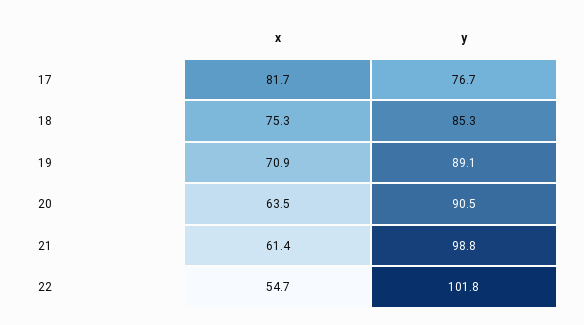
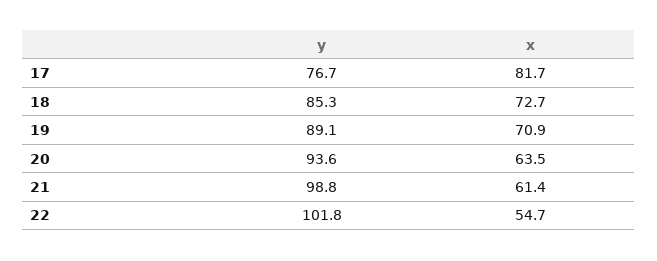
x, 18: 75.3 -> 72.7
y, 20: 90.5 -> 93.6

